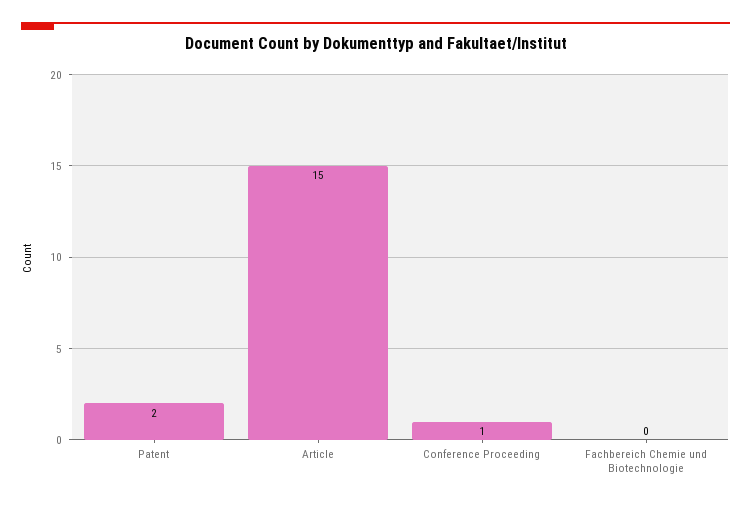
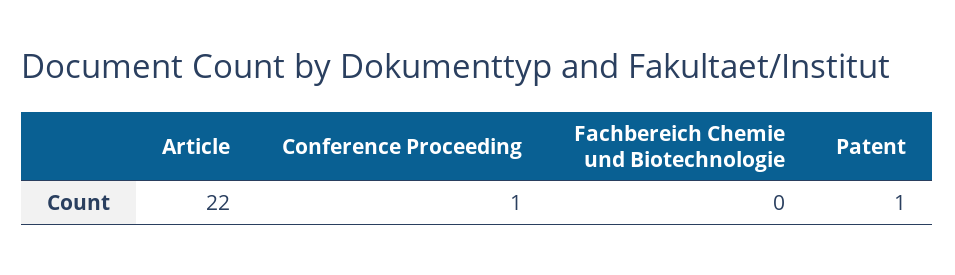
Patent: 2 -> 1
Article: 15 -> 22

